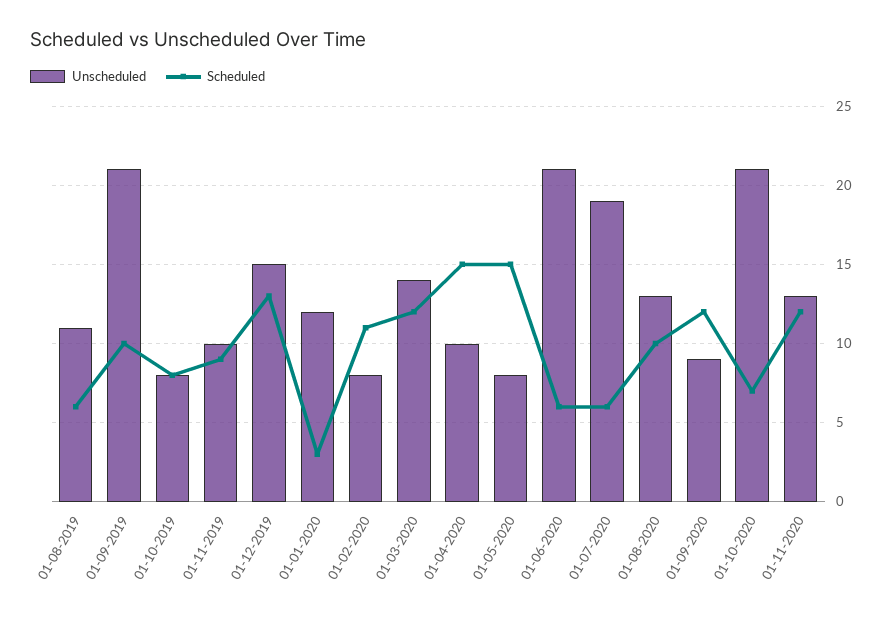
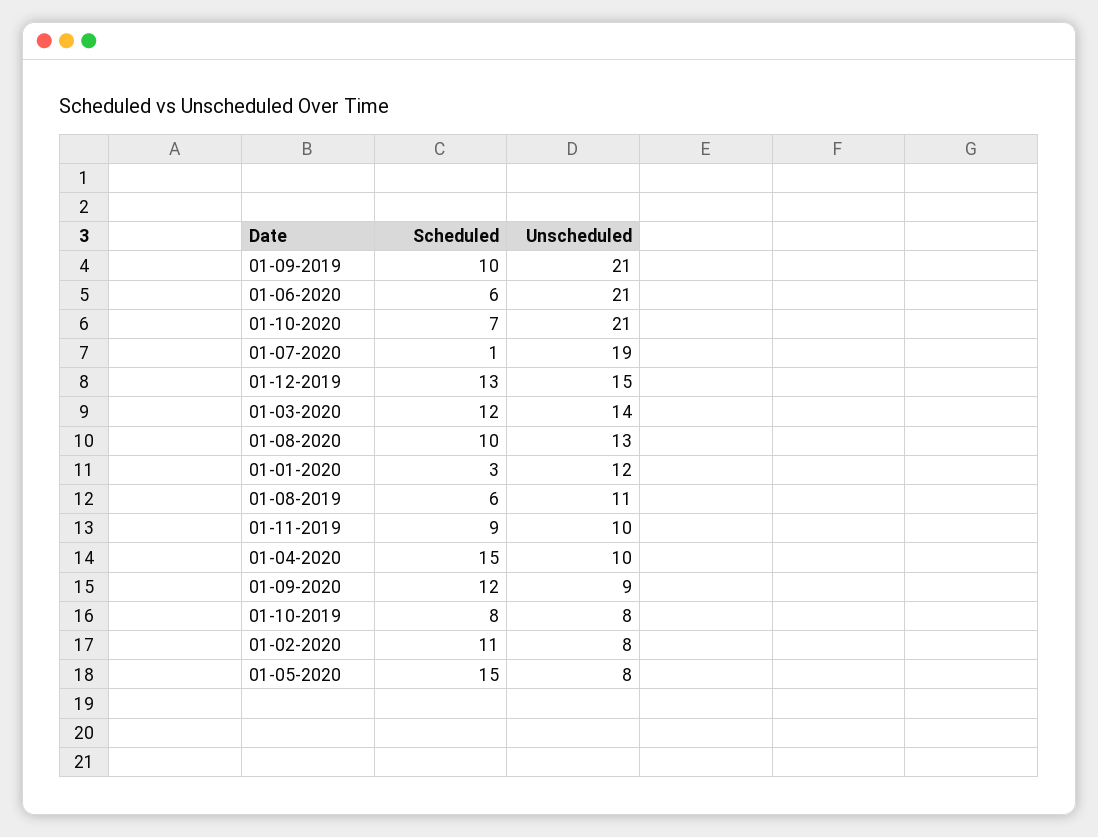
Scheduled, 01-07-2020: 6 -> 1
Unscheduled, 01-11-2020: 13 -> none
Scheduled, 01-11-2020: 12 -> none

